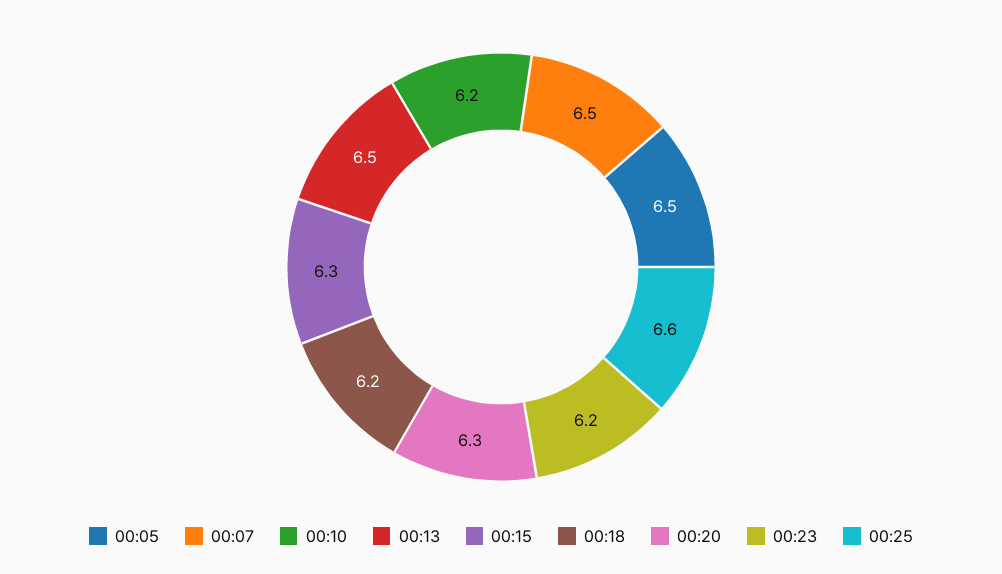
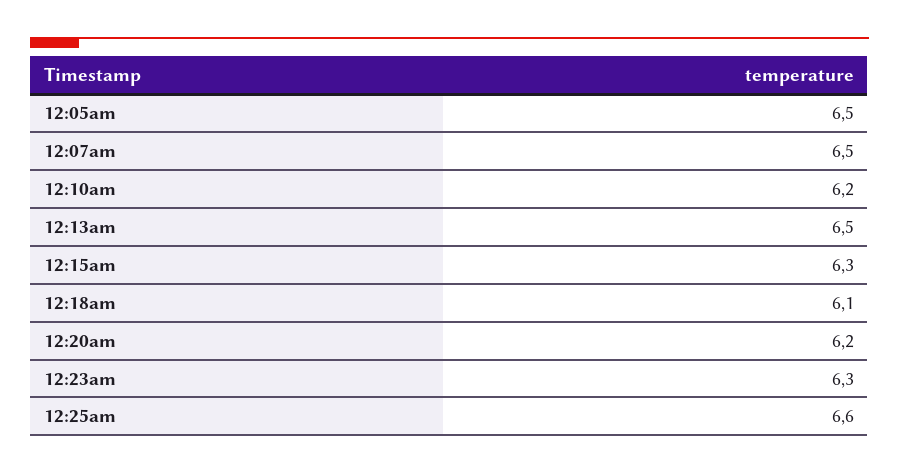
00:18: 6.2 -> 6.1
00:20: 6.3 -> 6.2
00:23: 6.2 -> 6.3

